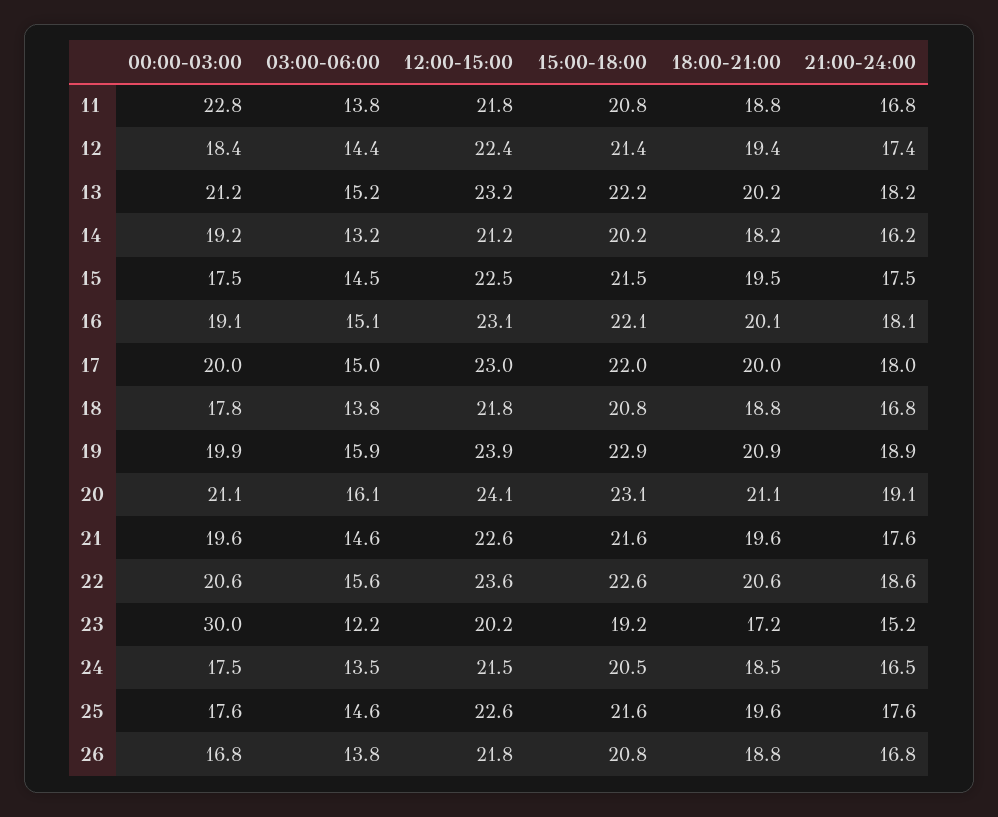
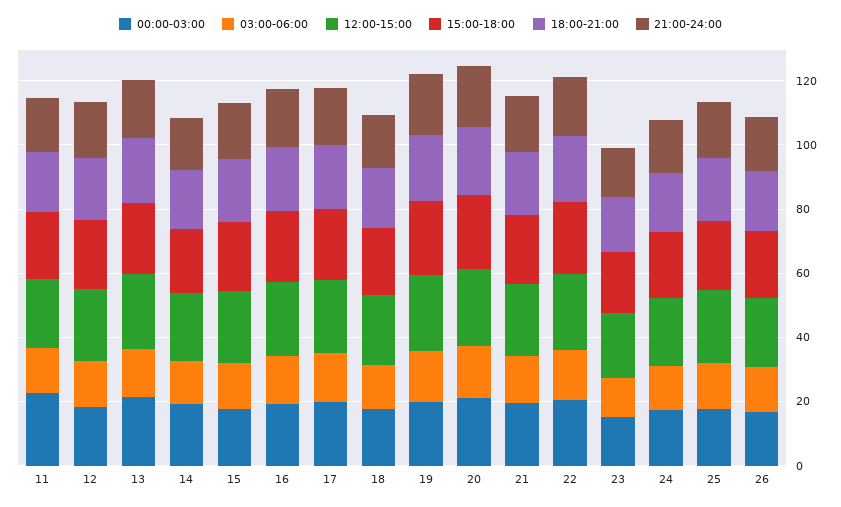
00:00-03:00, 23: 30 -> 15

